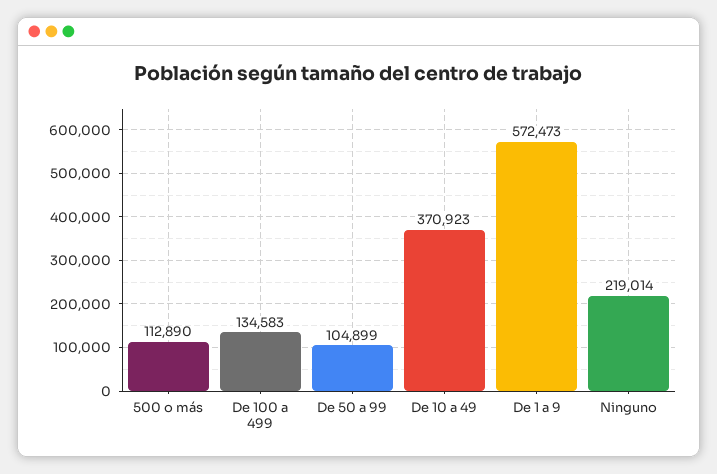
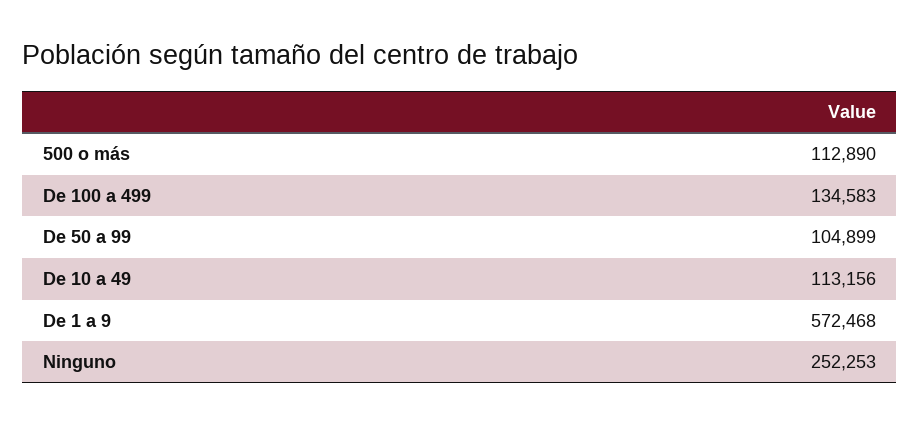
De 10 a 49: 370923 -> 113156
De 1 a 9: 572473 -> 572468
Ninguno: 219014 -> 252253

